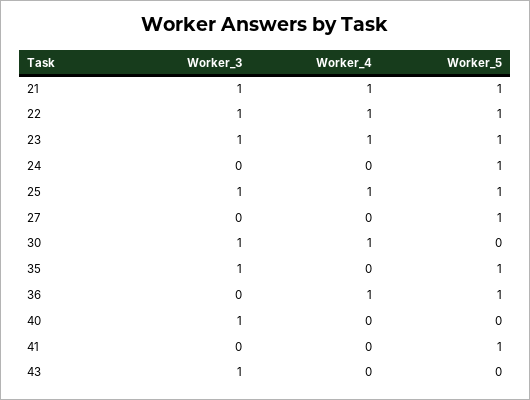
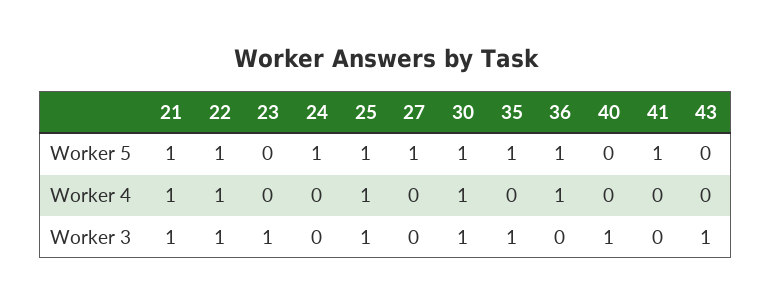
Worker_4, 23: 1 -> 0
Worker_5, 23: 1 -> 0
Worker_5, 30: 0 -> 1

